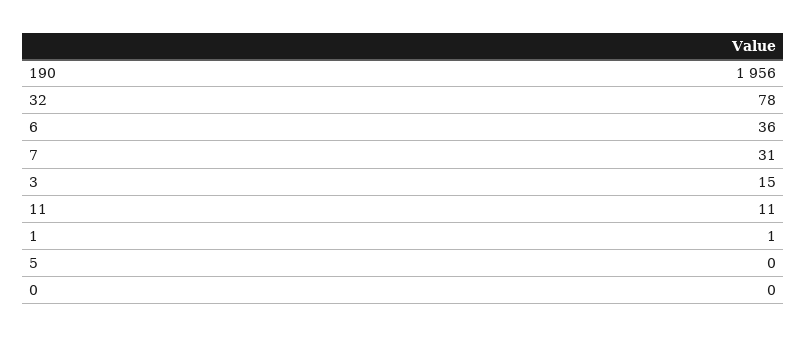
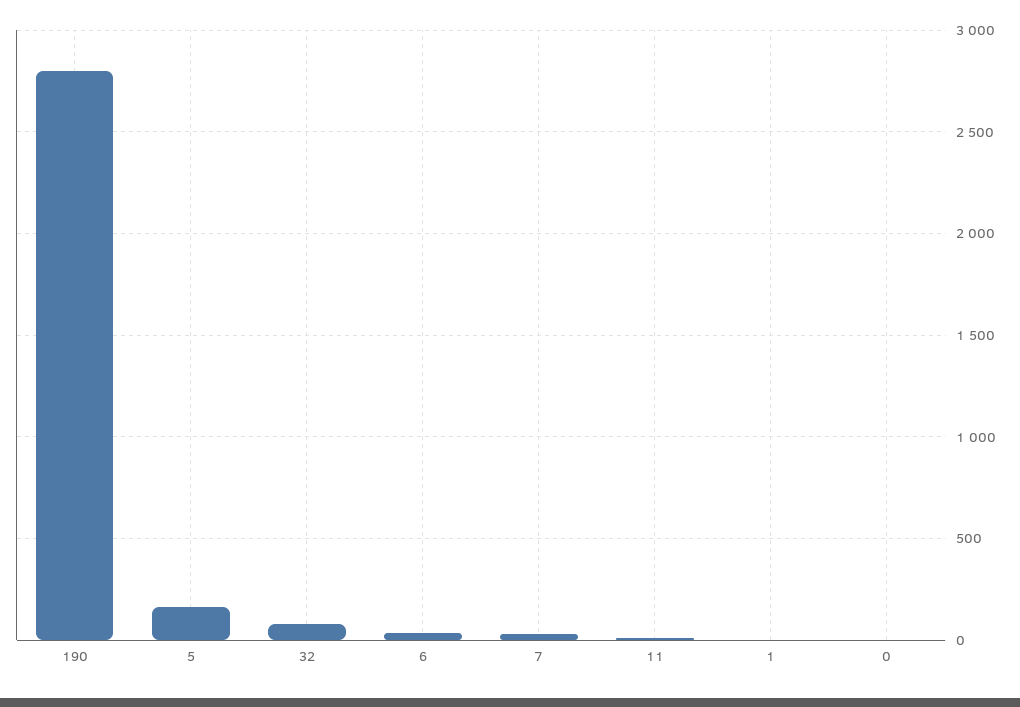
190: 1956 -> 2800
3: 15 -> none
5: 0 -> 150

